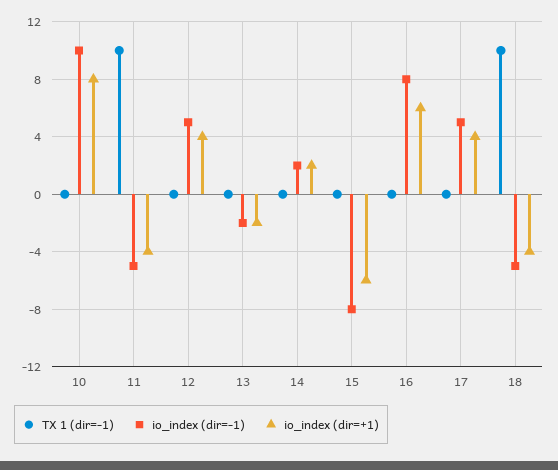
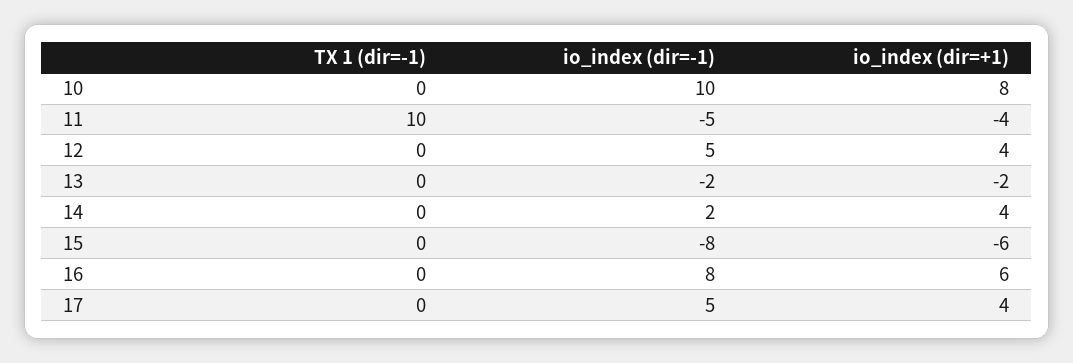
io_index (dir=+1), 14: 2 -> 4
TX 1 (dir=-1), 18: 10 -> none
io_index (dir=-1), 18: -5 -> none
io_index (dir=+1), 18: -4 -> none

